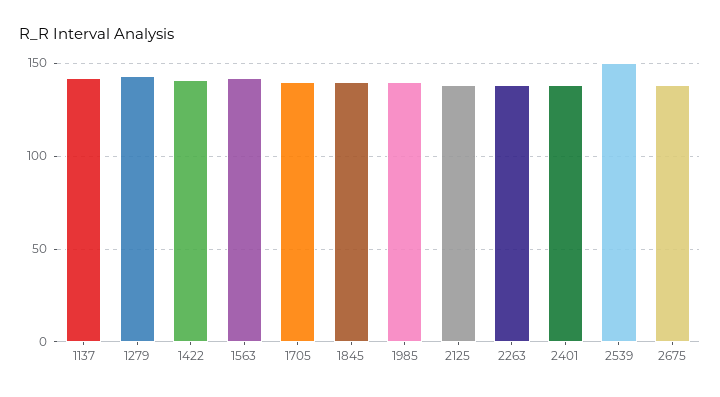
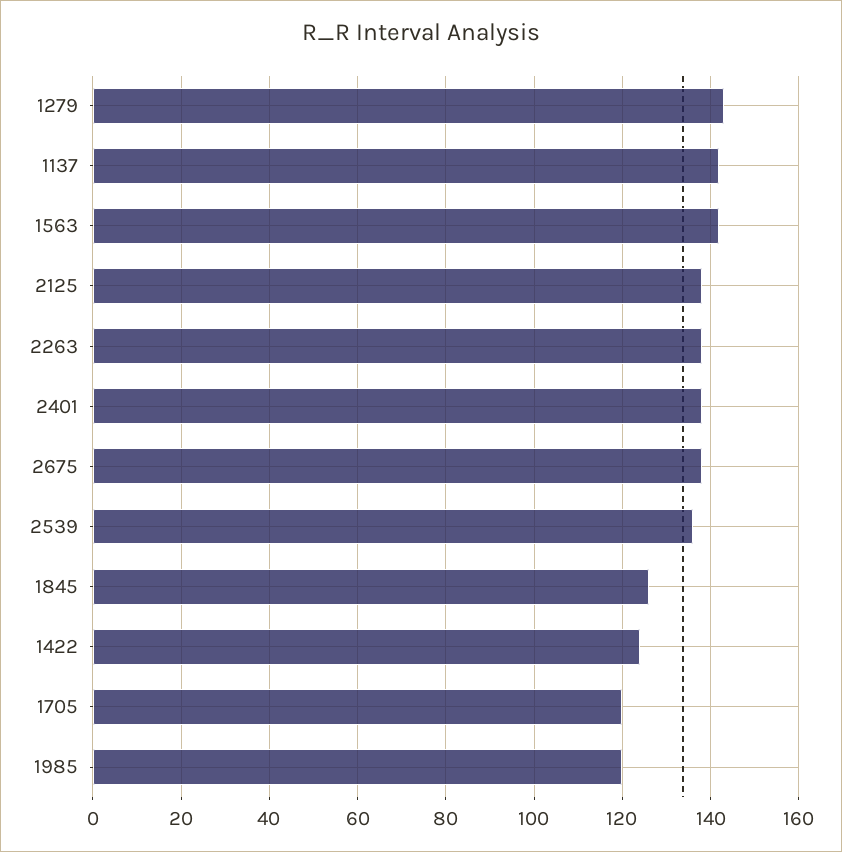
1422: 140 -> 125
1705: 140 -> 120
1845: 140 -> 125
1985: 140 -> 120
2539: 150 -> 135

